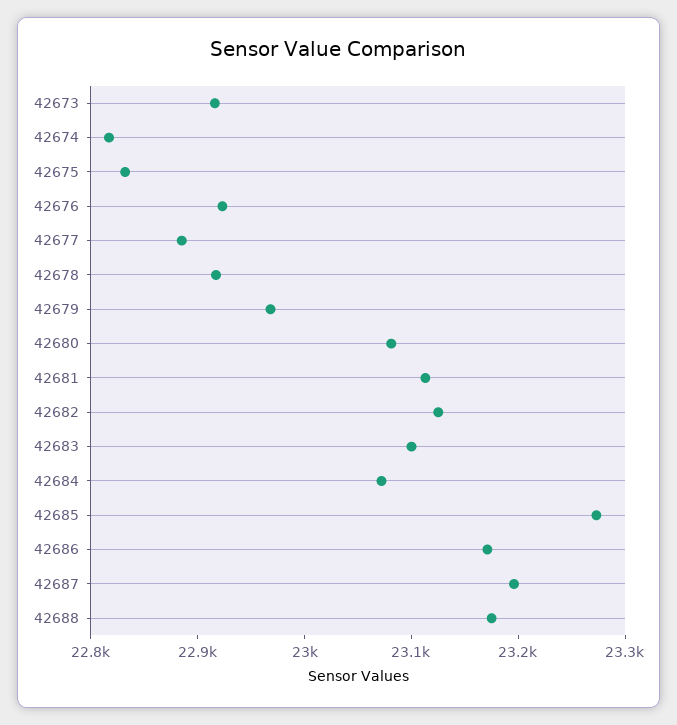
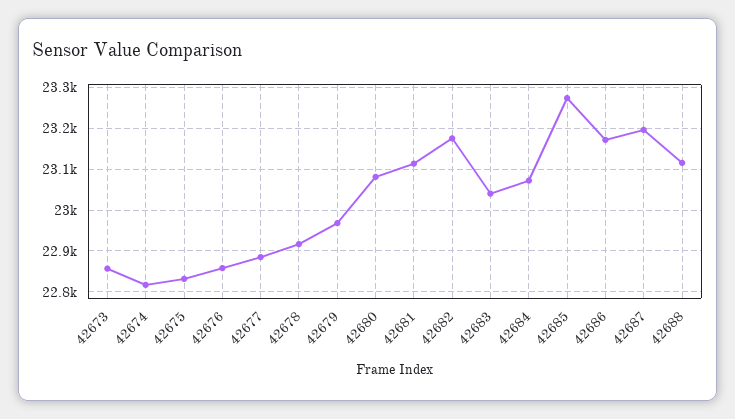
42673: 22920 -> 22860
42676: 22920 -> 22860
42682: 23120 -> 23180
42683: 23100 -> 23040
42688: 23180 -> 23120

